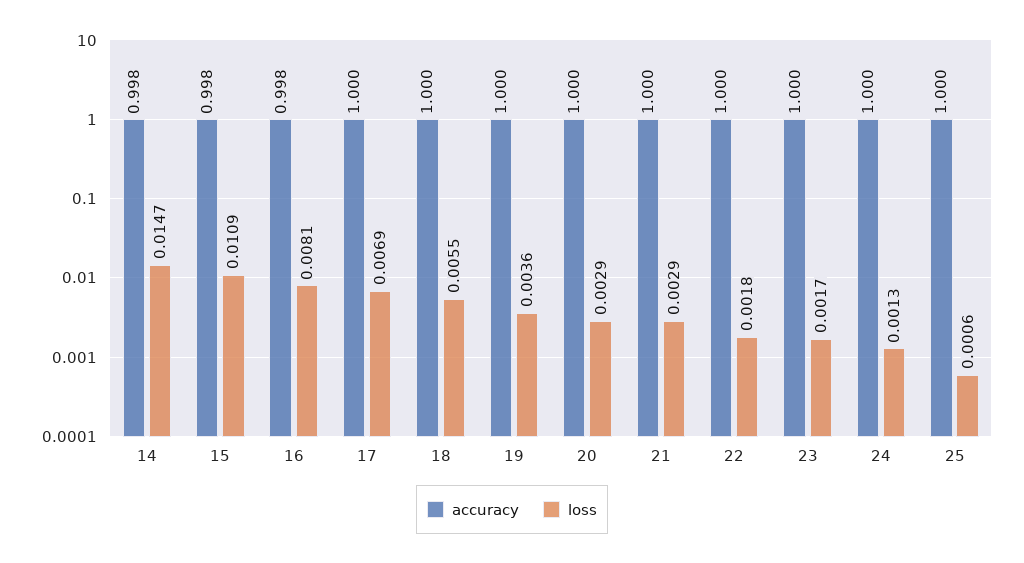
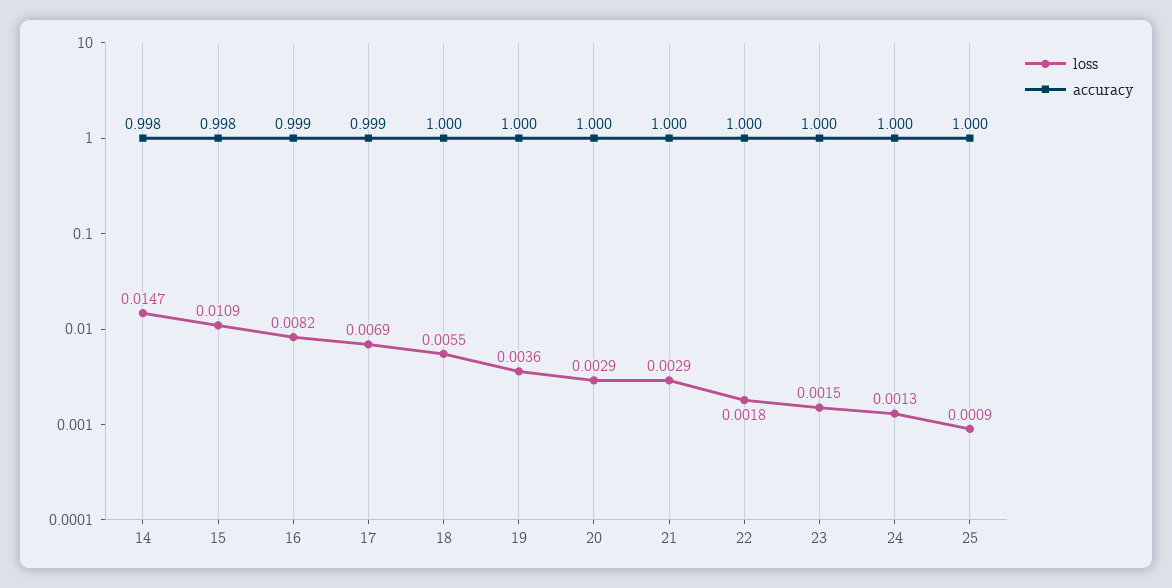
accuracy, 16: 0.998 -> 0.999
loss, 16: 0.0081 -> 0.0082
accuracy, 17: 1 -> 0.999
loss, 23: 0.0017 -> 0.0015
loss, 25: 0.0006 -> 0.0009

